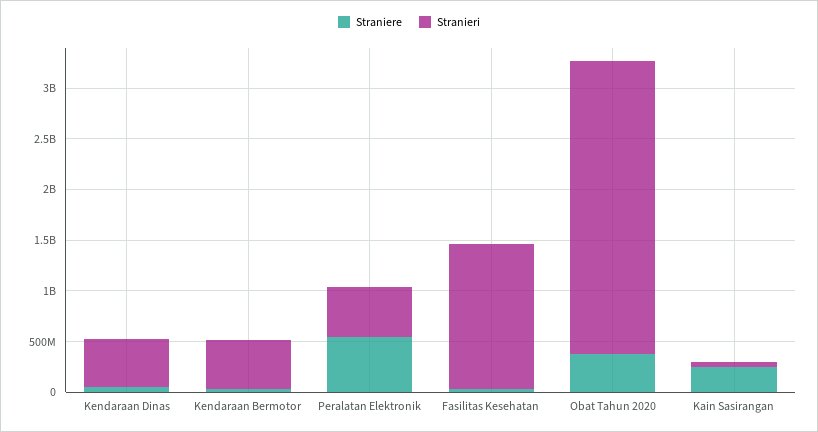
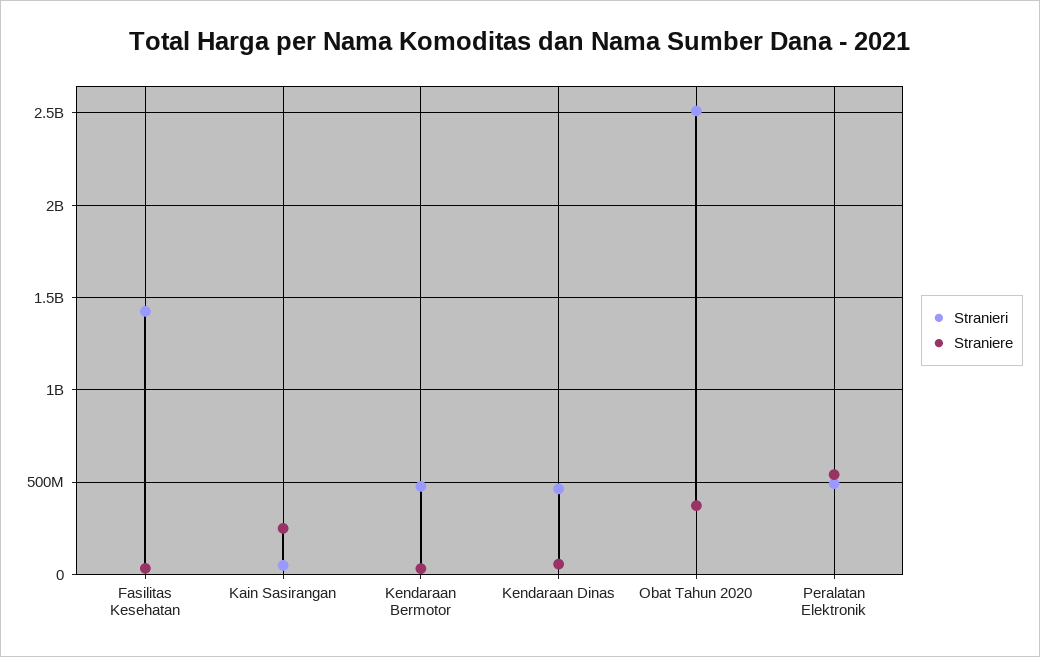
Stranieri, Obat Tahun 2020: 2900000000 -> 2500000000

